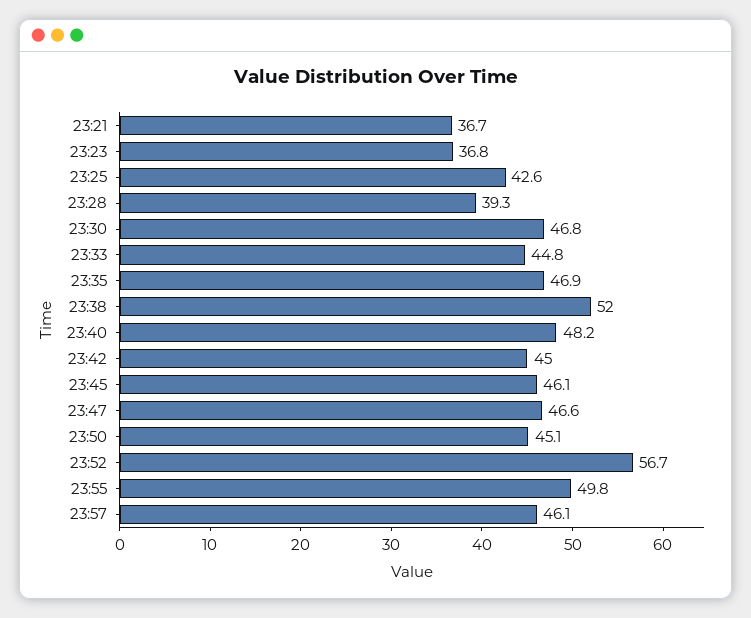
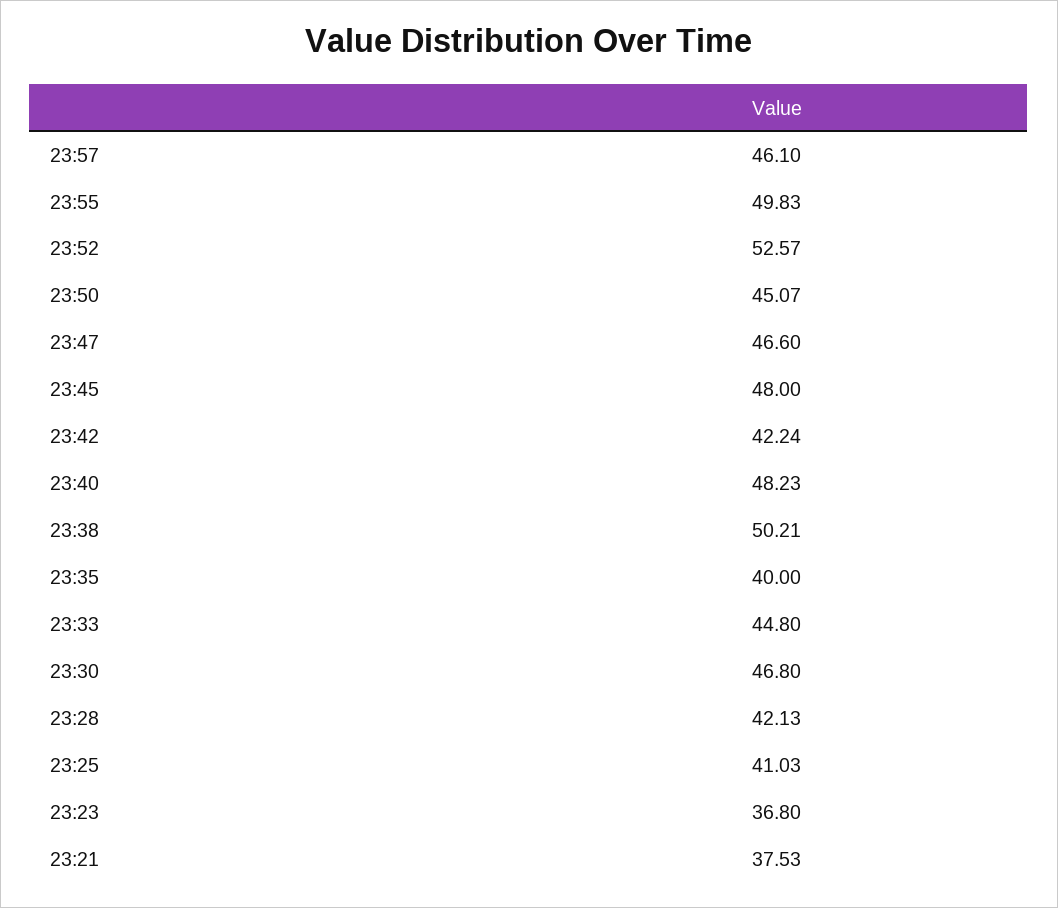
23:21: 36.7 -> 37.53
23:25: 42.6 -> 41.03
23:28: 39.3 -> 42.13
23:35: 46.9 -> 40
23:38: 52 -> 50.21
23:42: 45 -> 42.24
23:45: 46.1 -> 48
23:52: 56.7 -> 52.57

